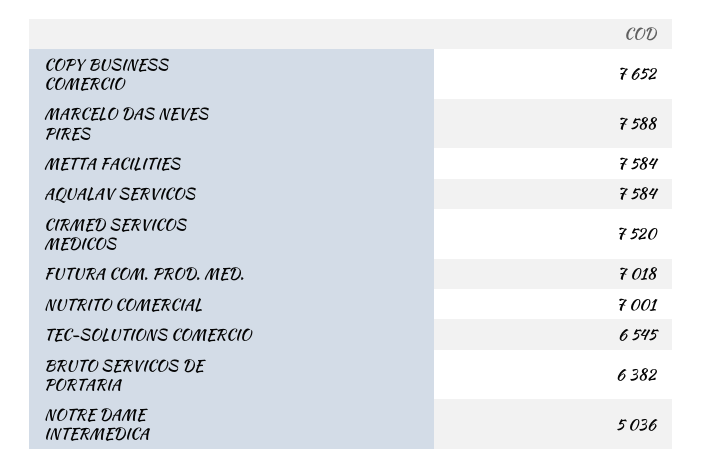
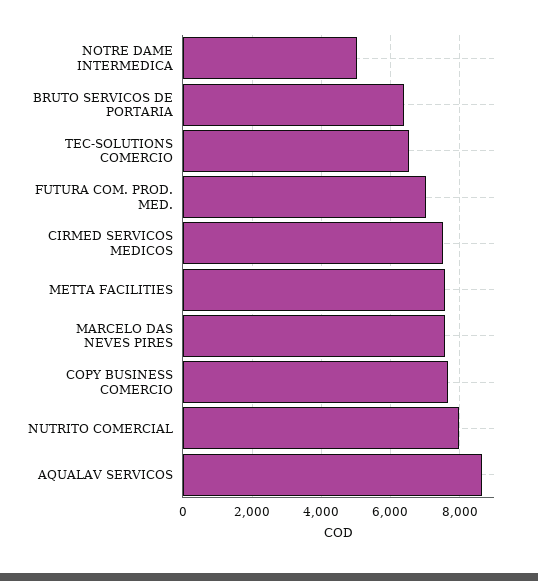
AQUALAV SERVICOS: 7584 -> 8600
NUTRITO COMERCIAL: 7001 -> 8000

